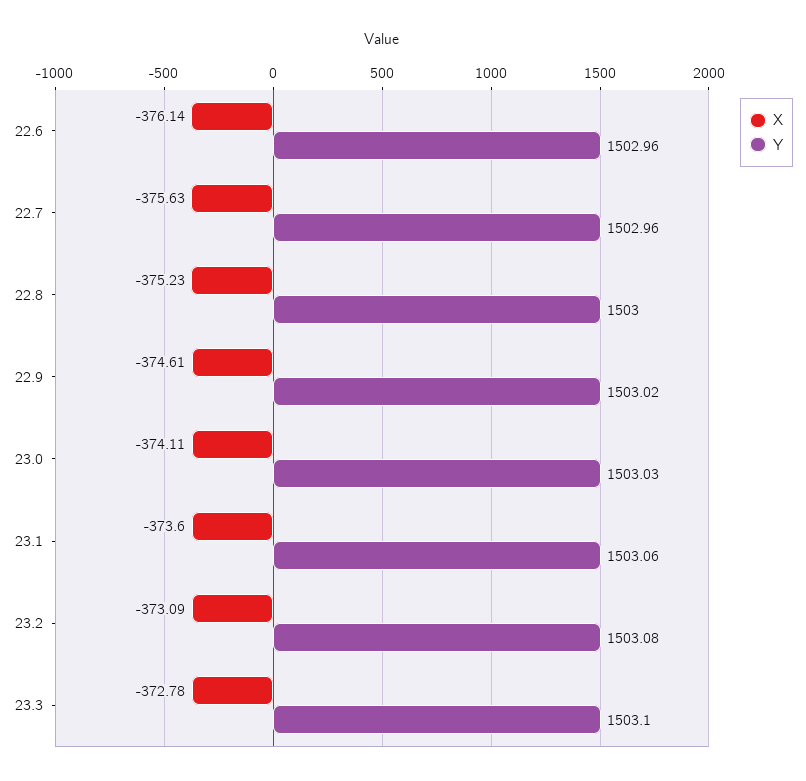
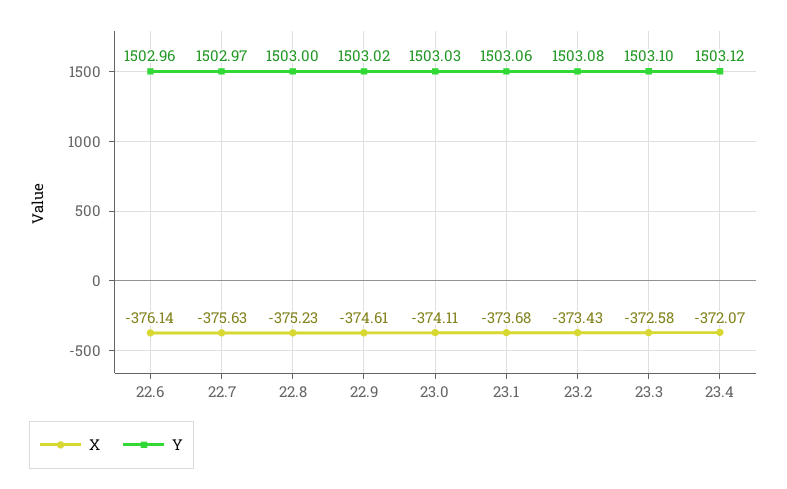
Y, 22.7: 1502.96 -> 1502.97
X, 23.1: -373.6 -> -373.68
X, 23.2: -373.09 -> -373.43
X, 23.3: -372.78 -> -372.58
X, 23.4: none -> -372.07
Y, 23.4: none -> 1503.12

